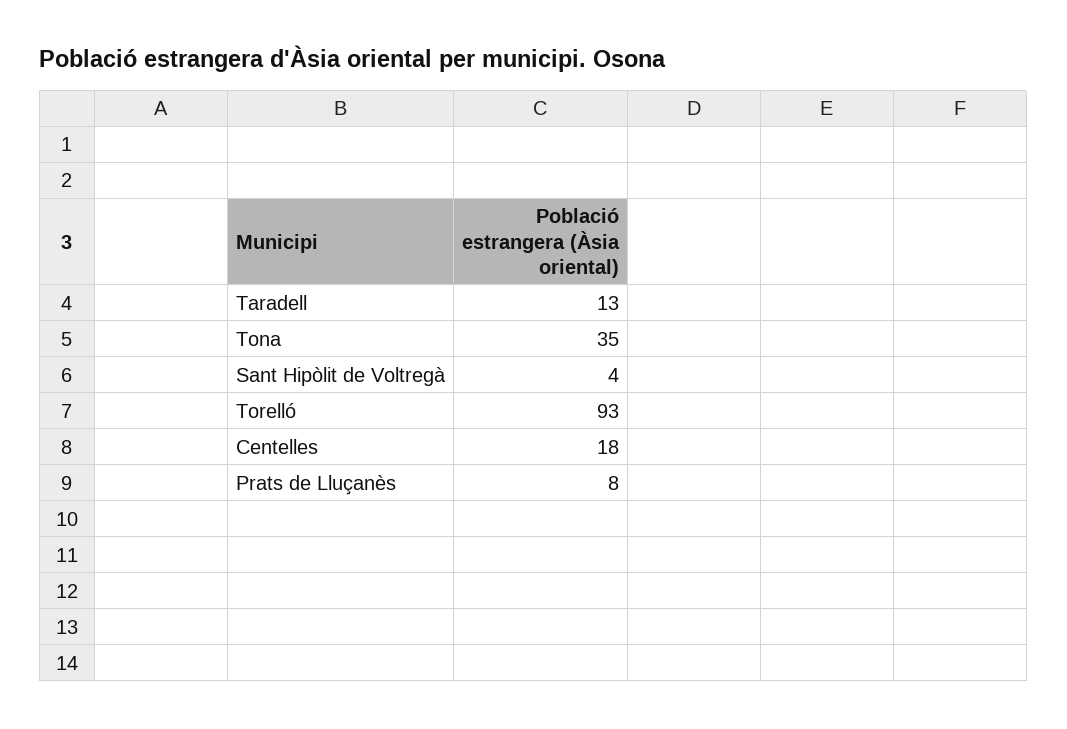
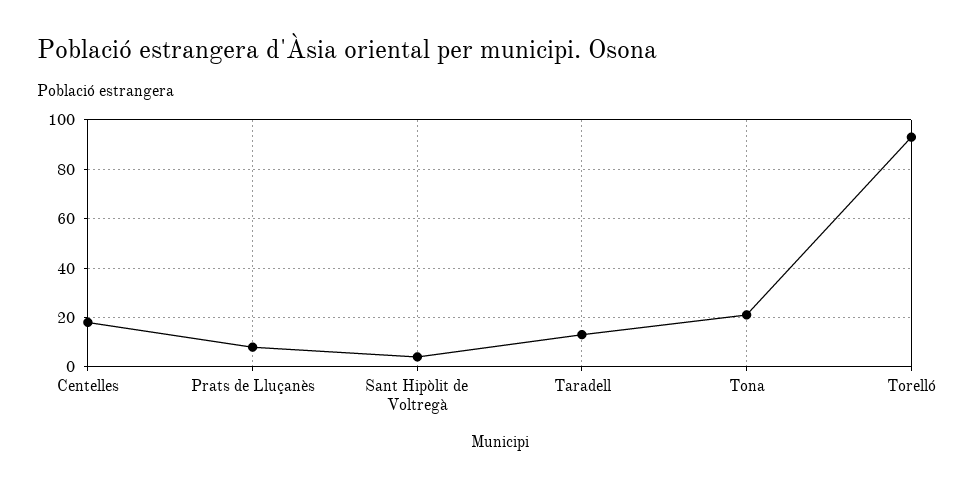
Tona: 35 -> 20

